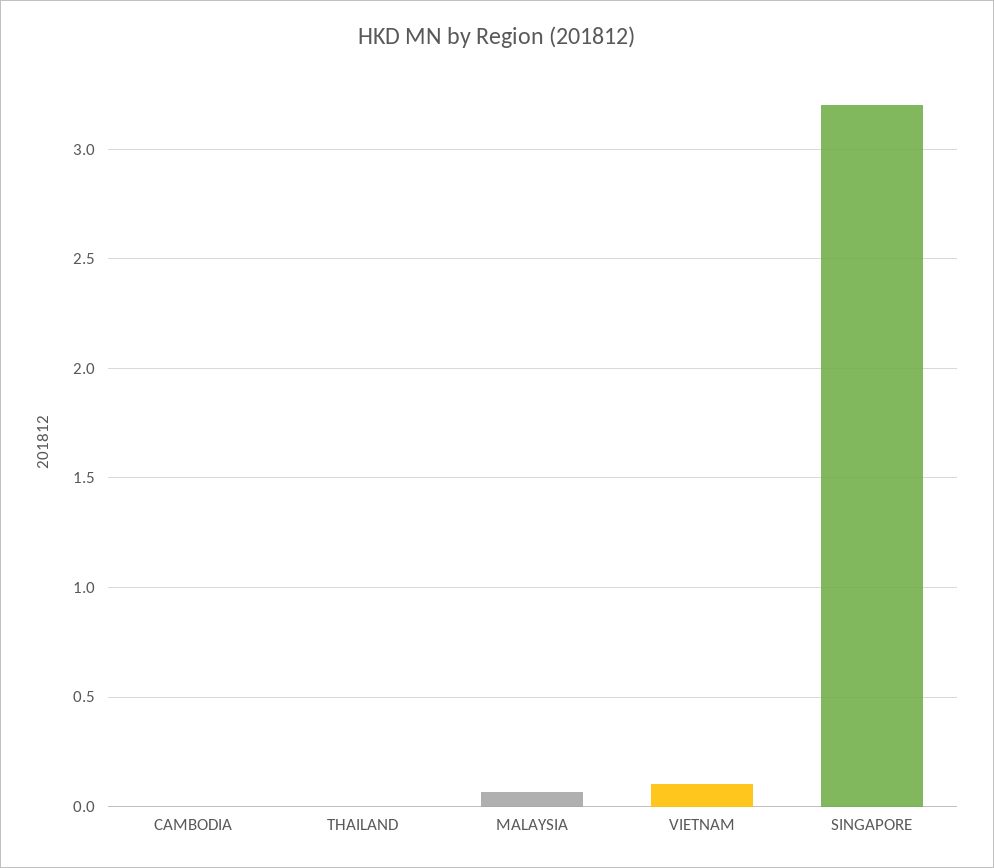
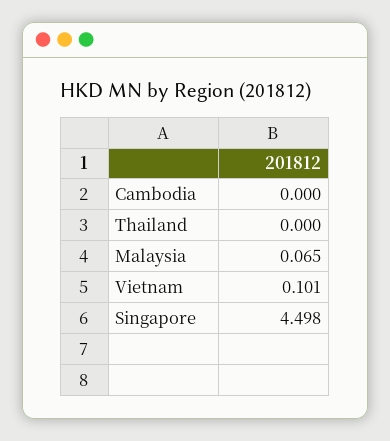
SINGAPORE: 3.2 -> 4.498

